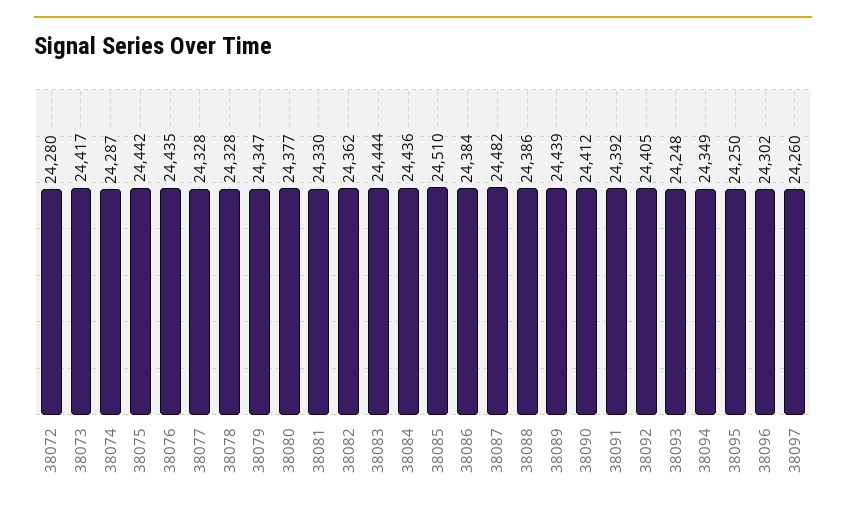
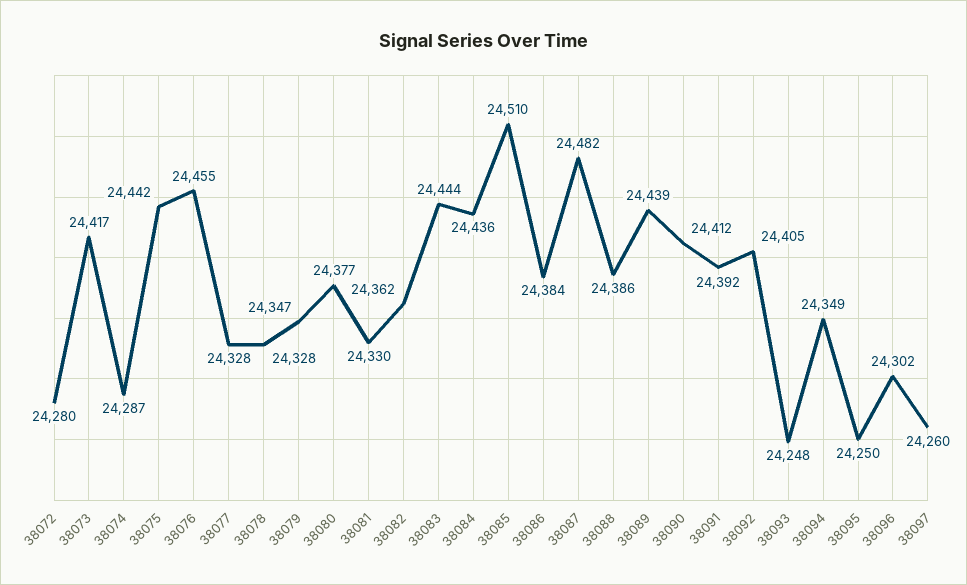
38076: 24435 -> 24455

